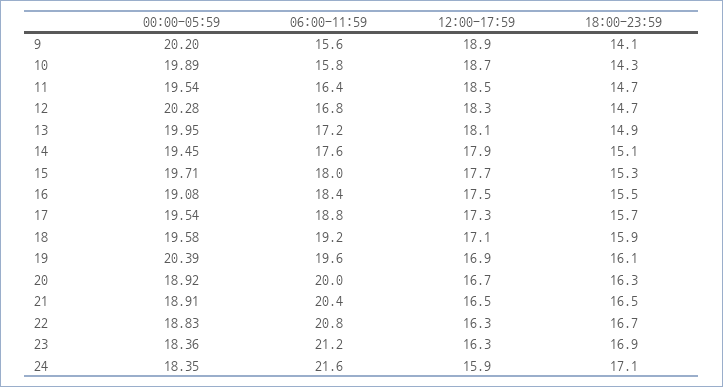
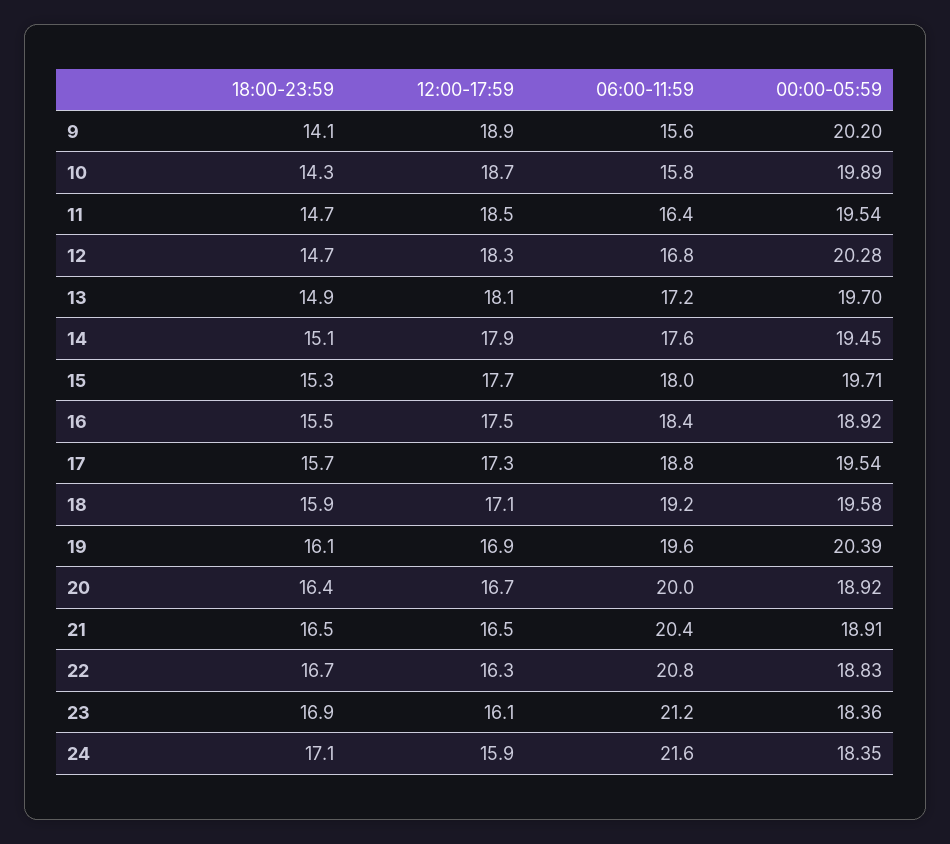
00:00-05:59, 13: 19.95 -> 19.7
00:00-05:59, 16: 19.08 -> 18.92
18:00-23:59, 20: 16.3 -> 16.4
12:00-17:59, 23: 16.3 -> 16.1

